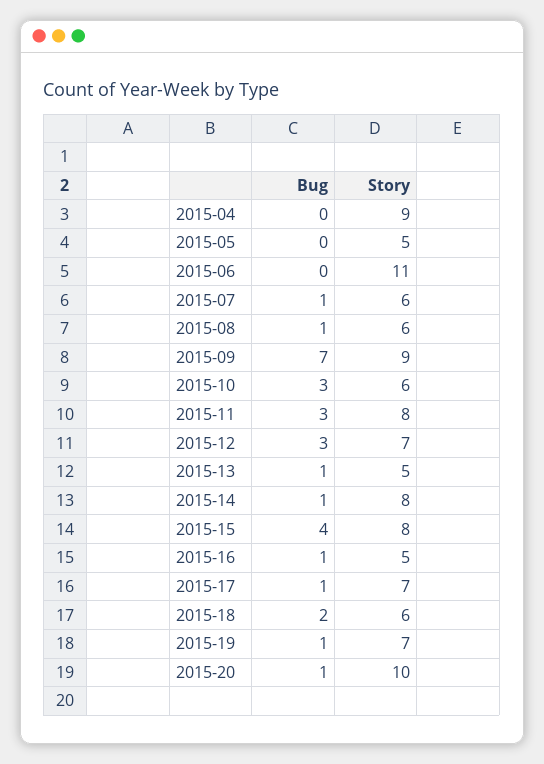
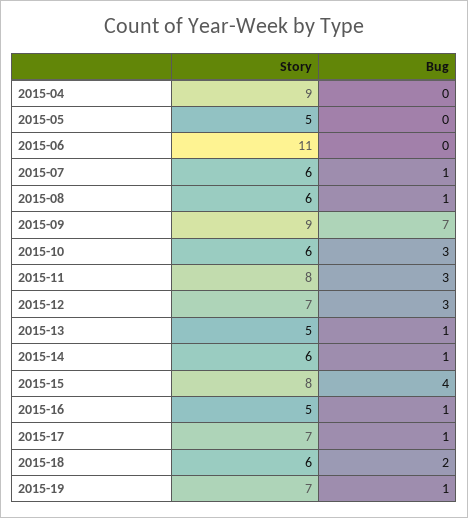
Story, 2015-14: 8 -> 6
Bug, 2015-20: 1 -> none
Story, 2015-20: 10 -> none

